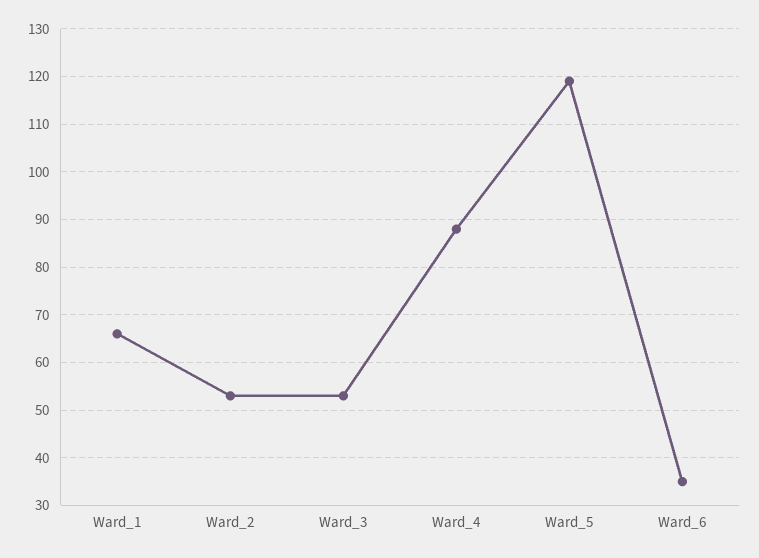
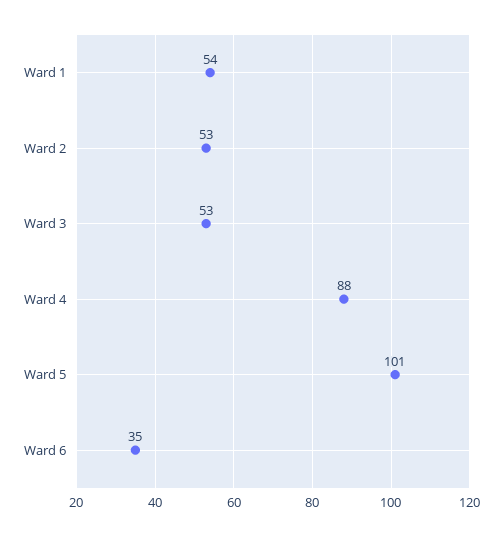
Ward_1: 65 -> 54
Ward_5: 120 -> 101

